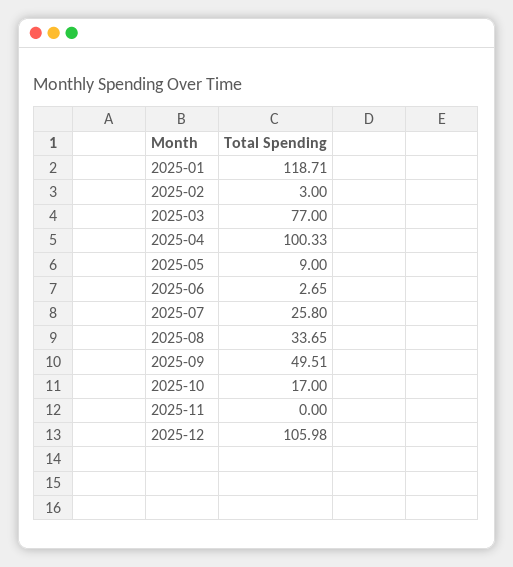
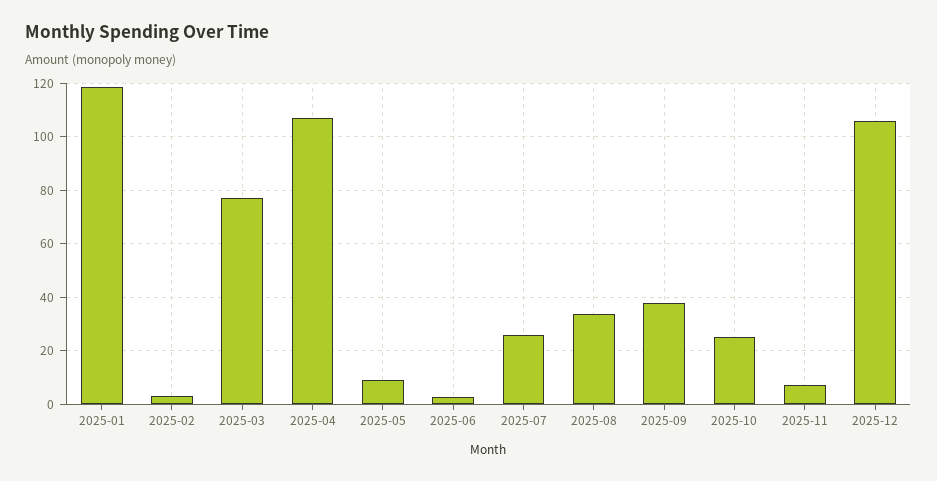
2025-04: 100.33 -> 107.5
2025-09: 49.51 -> 37.5
2025-10: 17 -> 25
2025-11: 0 -> 7.5

